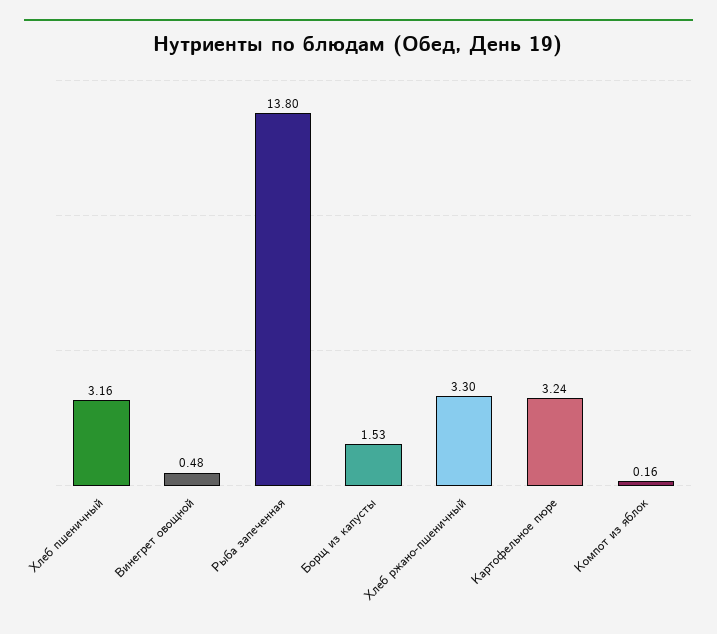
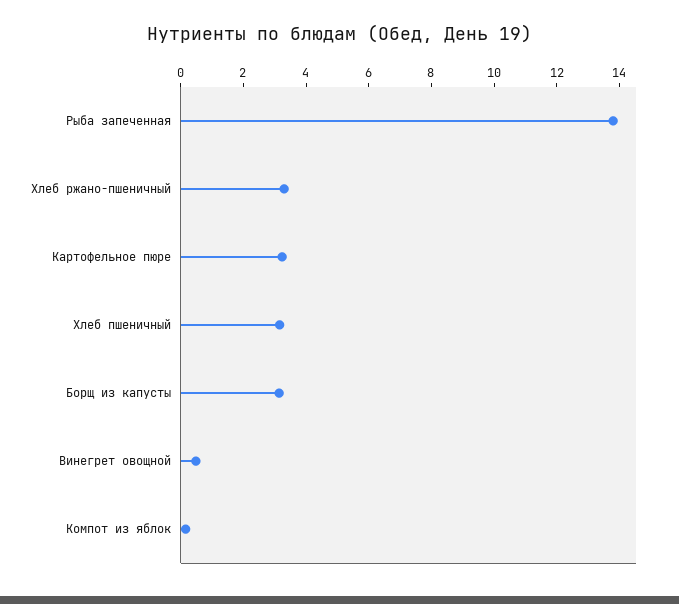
Борщ из капусты: 1.53 -> 3

